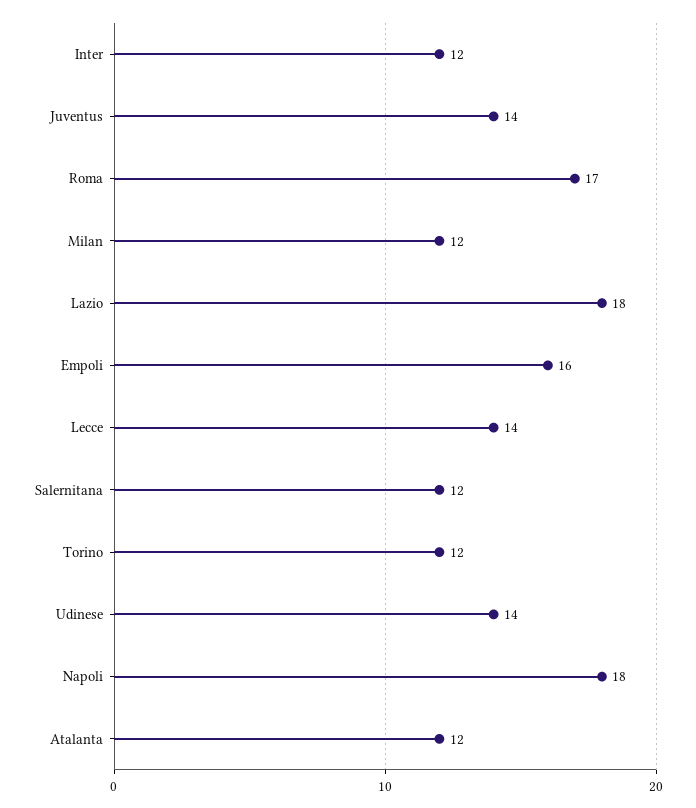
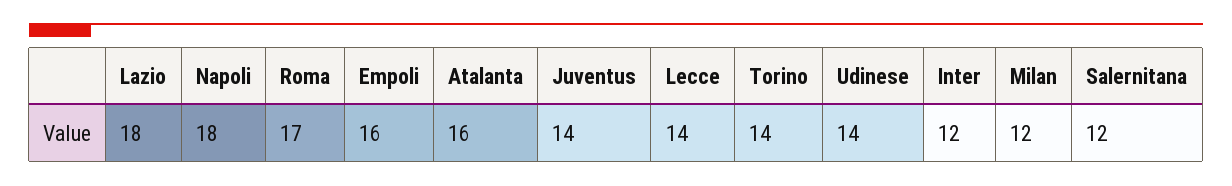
Torino: 12 -> 14
Atalanta: 12 -> 16

